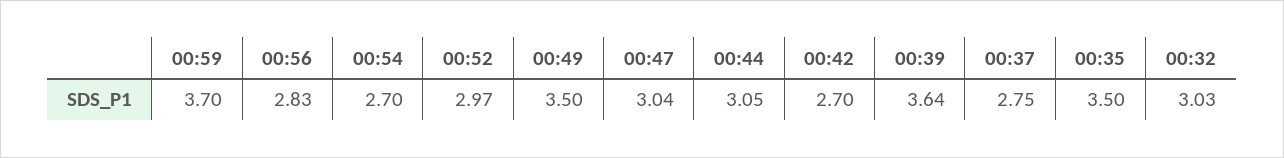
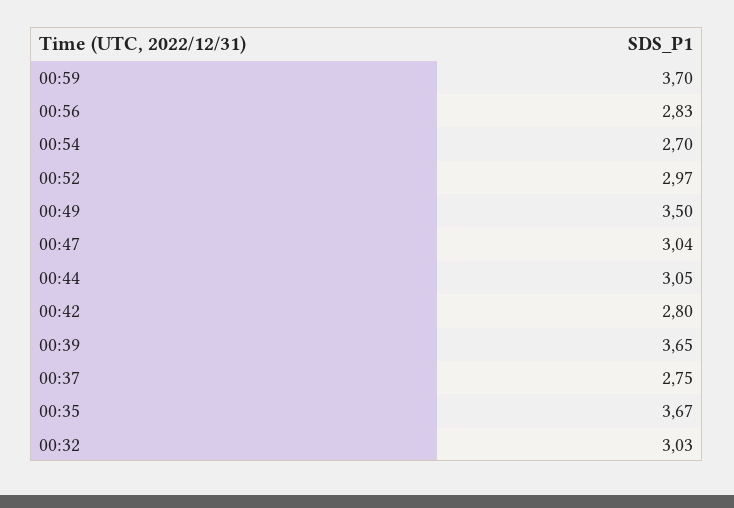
00:42: 2.7 -> 2.8
00:39: 3.64 -> 3.65
00:35: 3.5 -> 3.67

